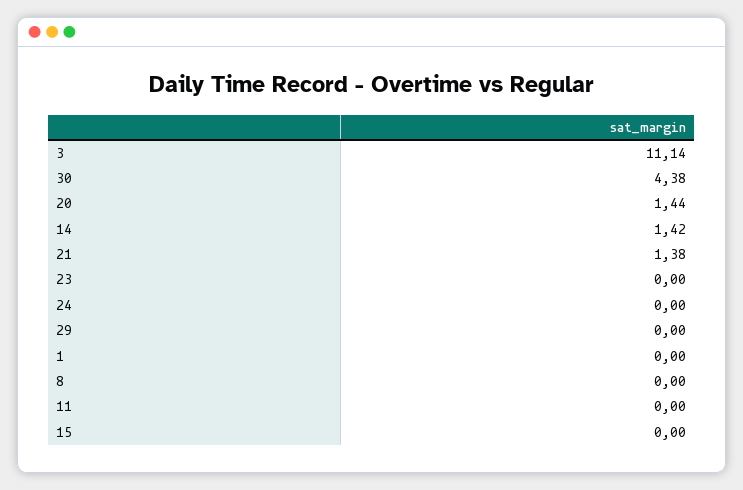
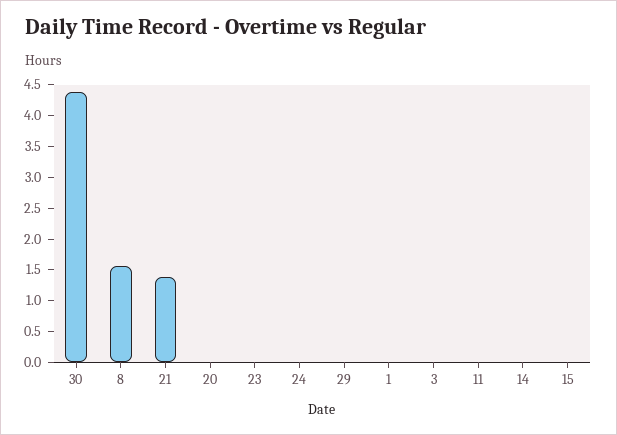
3: 11.14 -> 0
20: 1.44 -> 0
14: 1.42 -> 0
8: 0 -> 1.5

